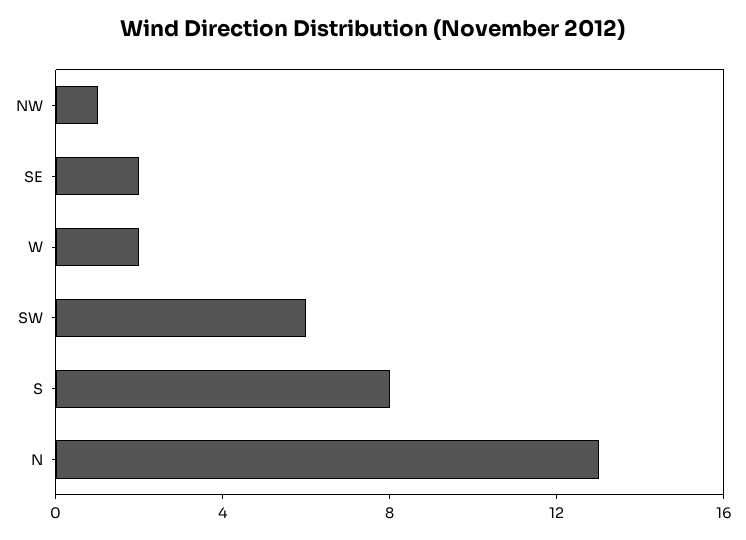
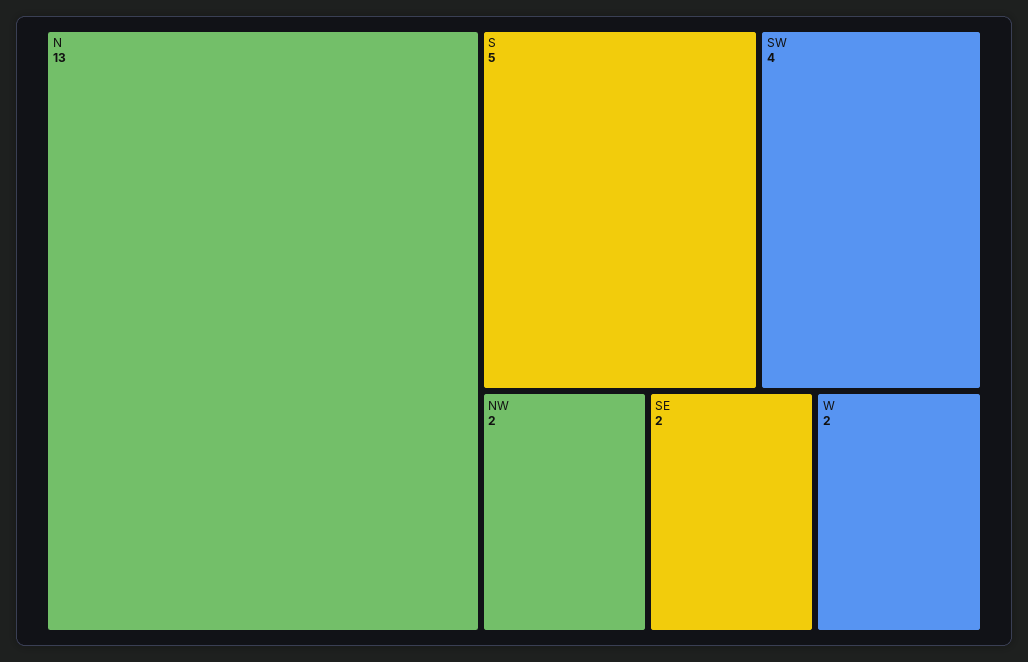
NW: 1 -> 2
SW: 6 -> 4
S: 8 -> 5

